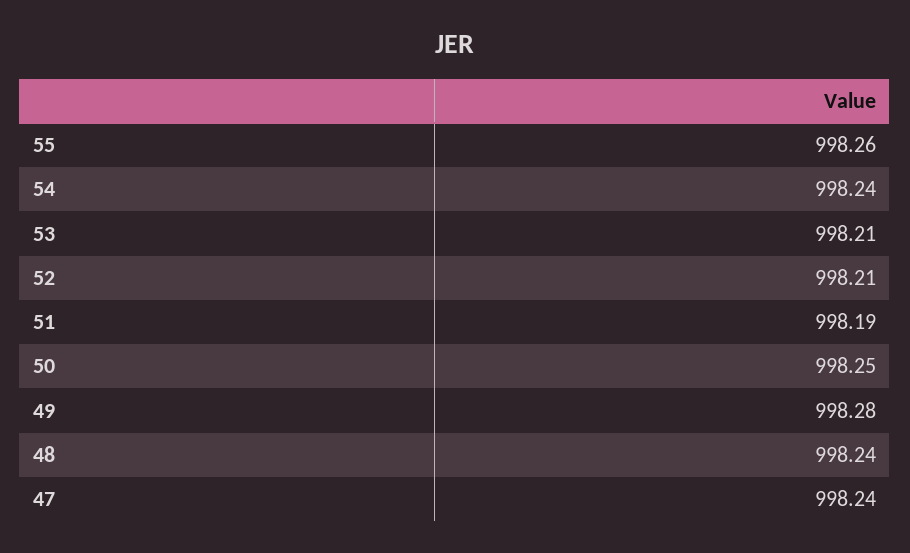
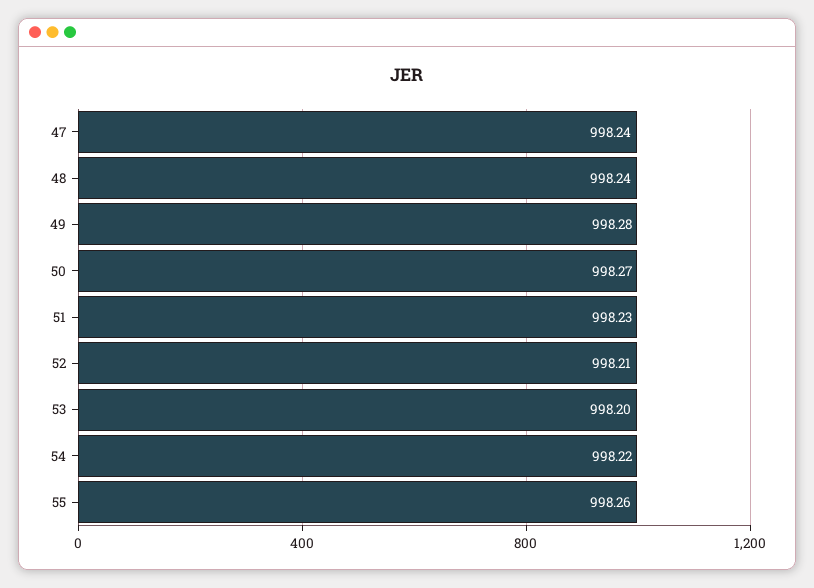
54: 998.24 -> 998.22
53: 998.21 -> 998.2
51: 998.19 -> 998.23
50: 998.25 -> 998.27

